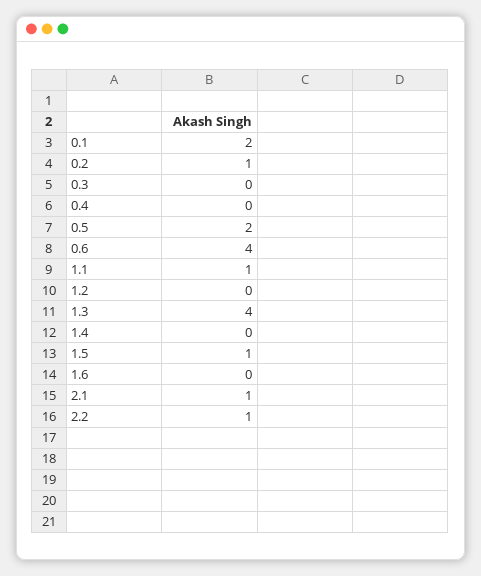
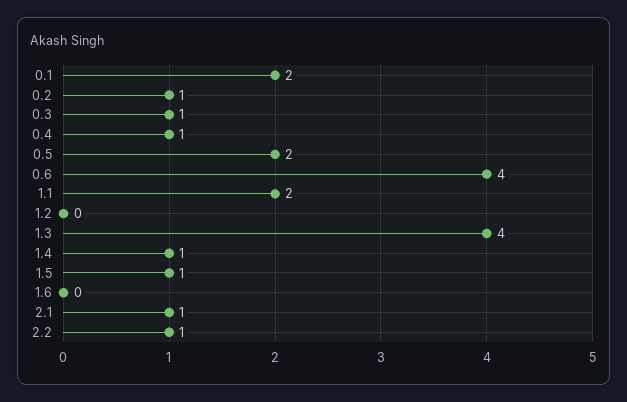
0.3: 0 -> 1
0.4: 0 -> 1
1.1: 1 -> 2
1.4: 0 -> 1

